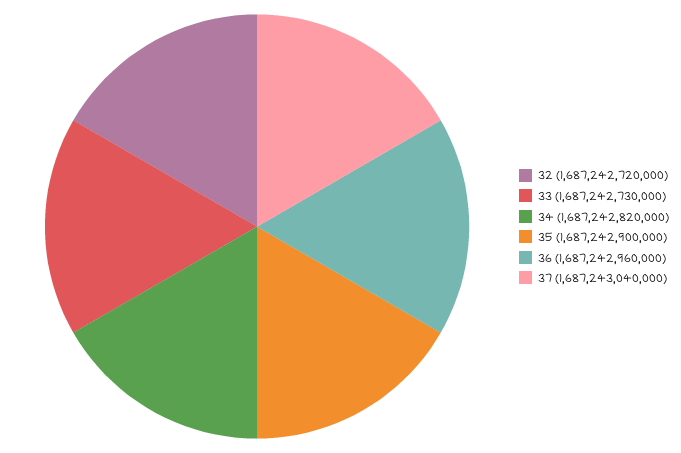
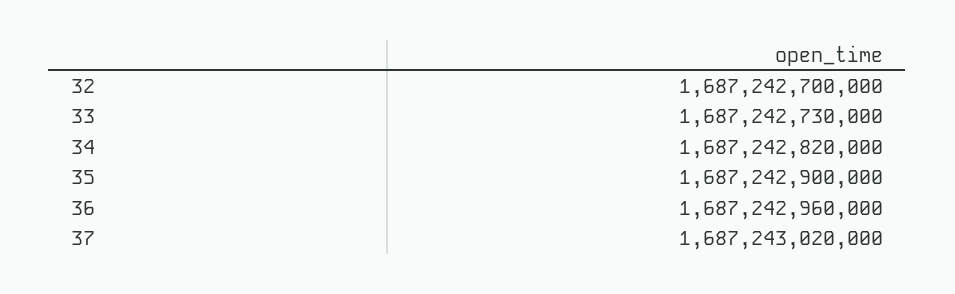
32: 1687242720000 -> 1687242700000
37: 1687243040000 -> 1687243020000

